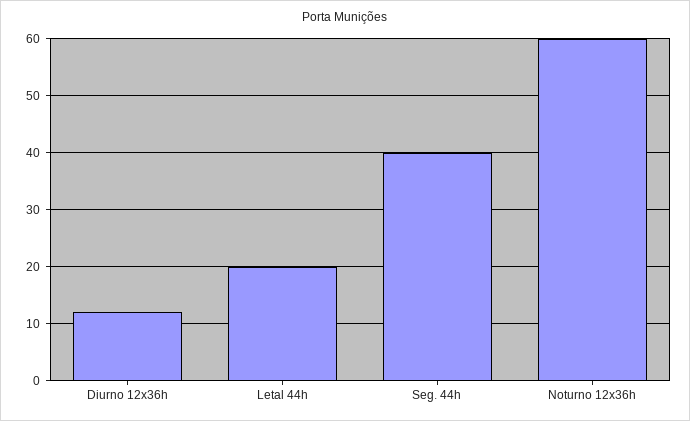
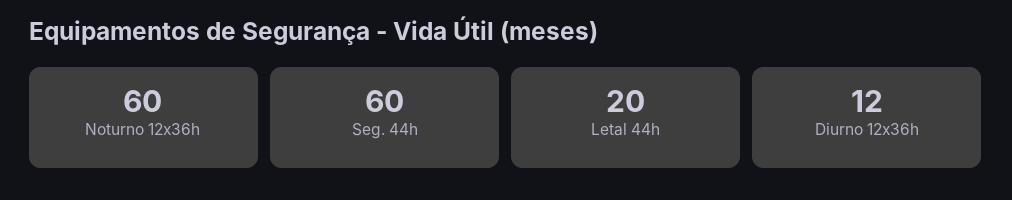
Seg. 44h: 40 -> 60

